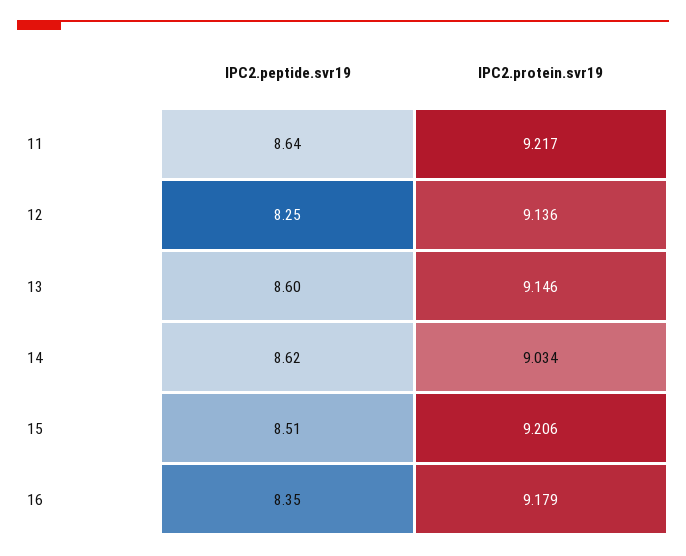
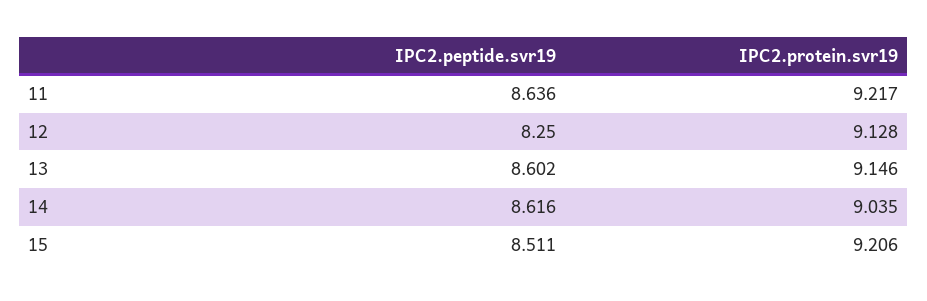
IPC2.protein.svr19, 12: 9.136 -> 9.128
IPC2.protein.svr19, 14: 9.034 -> 9.035
IPC2.peptide.svr19, 16: 8.35 -> none
IPC2.protein.svr19, 16: 9.179 -> none

